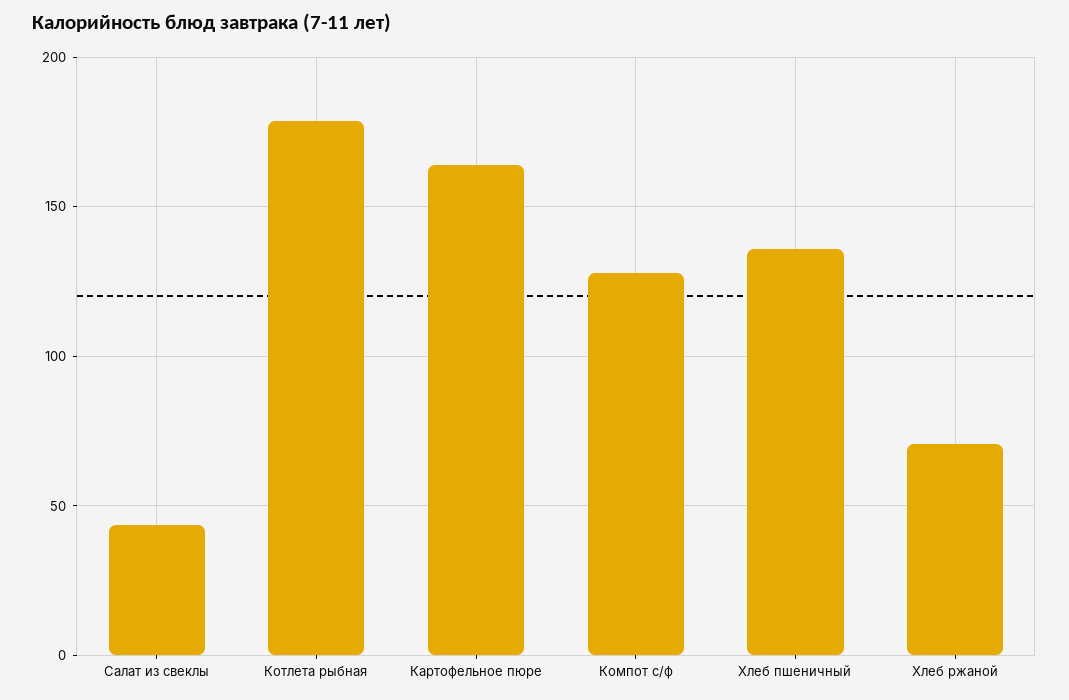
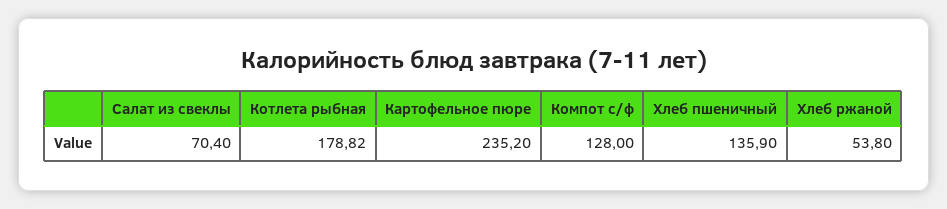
Салат из свеклы: 45 -> 70.4
Картофельное пюре: 165 -> 235.2
Хлеб ржаной: 70 -> 53.8

